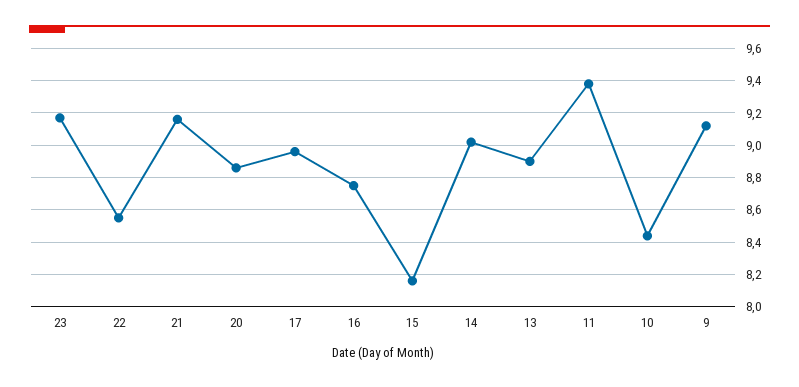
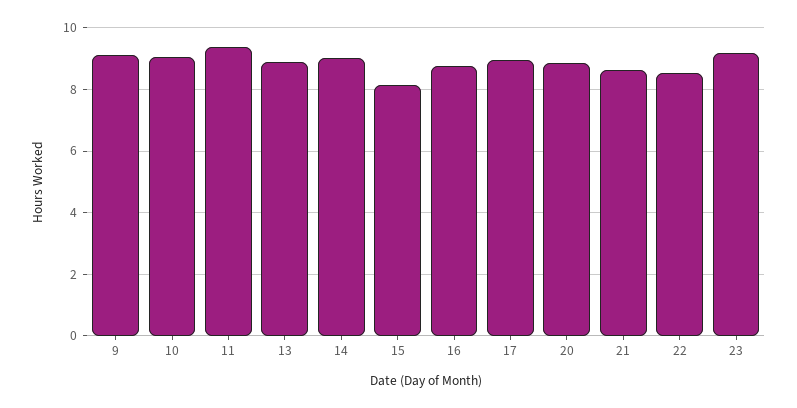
21: 9.15 -> 8.6
10: 8.45 -> 9

